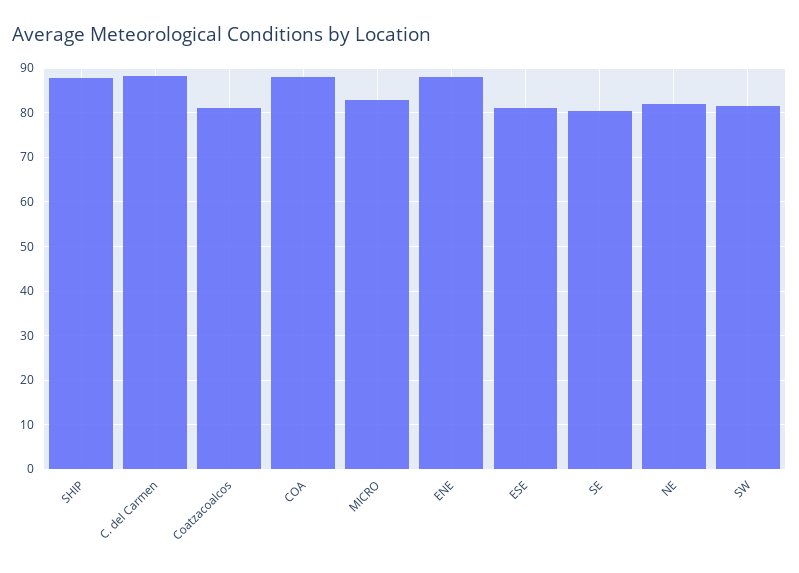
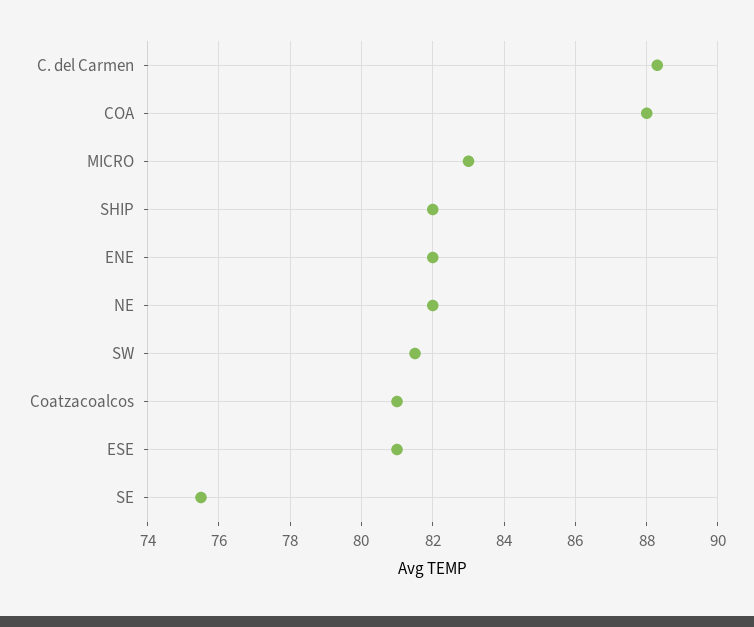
SHIP: 88 -> 82
ENE: 88 -> 82
SE: 80 -> 75.5

